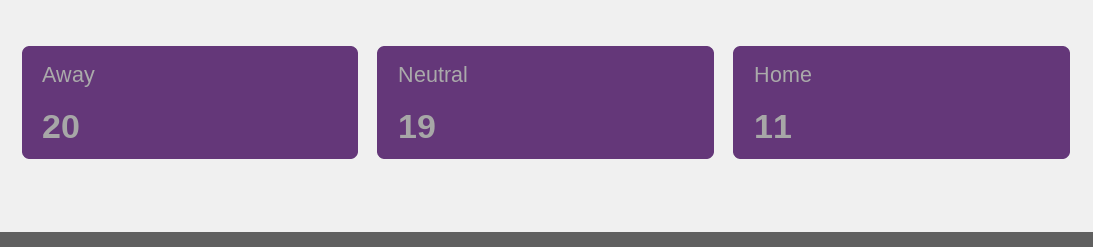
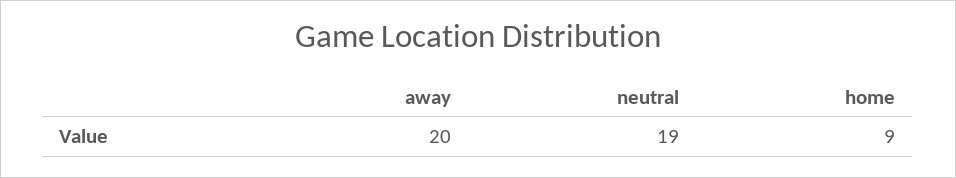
Home: 11 -> 9

